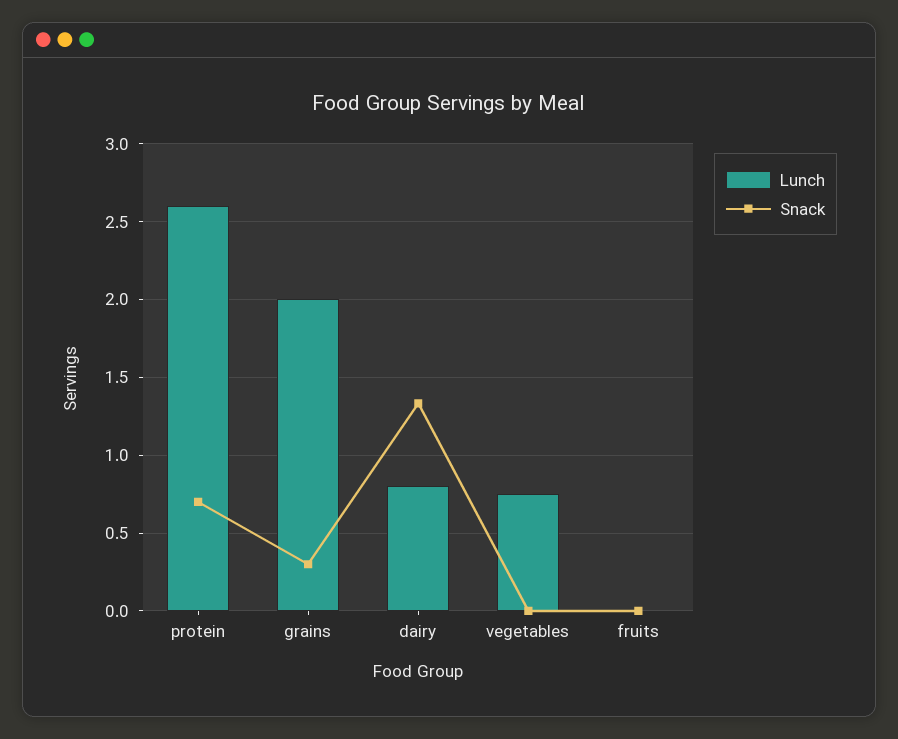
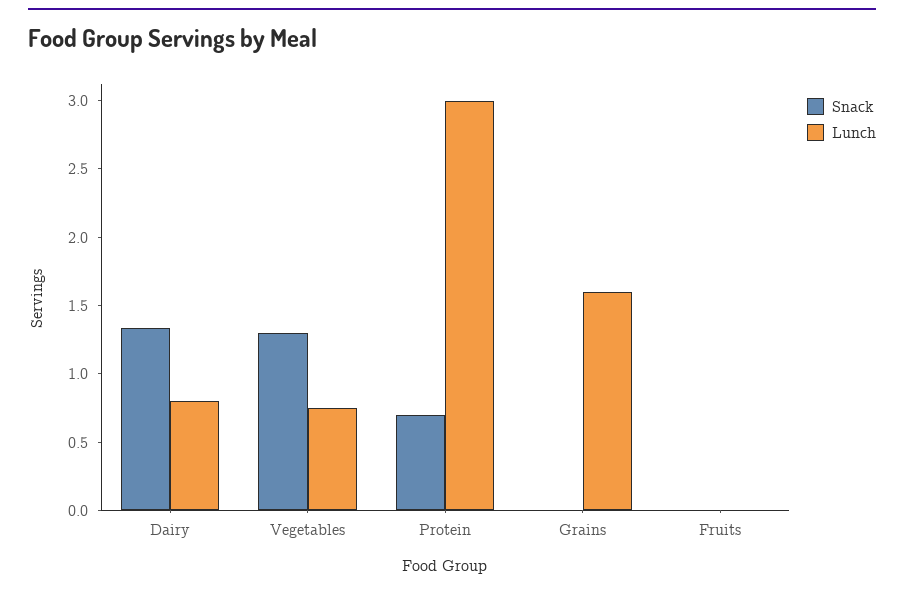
Lunch, protein: 2.6 -> 3
Lunch, grains: 2 -> 1.6
Snack, grains: 0.3 -> 0
Snack, vegetables: 0 -> 1.3

